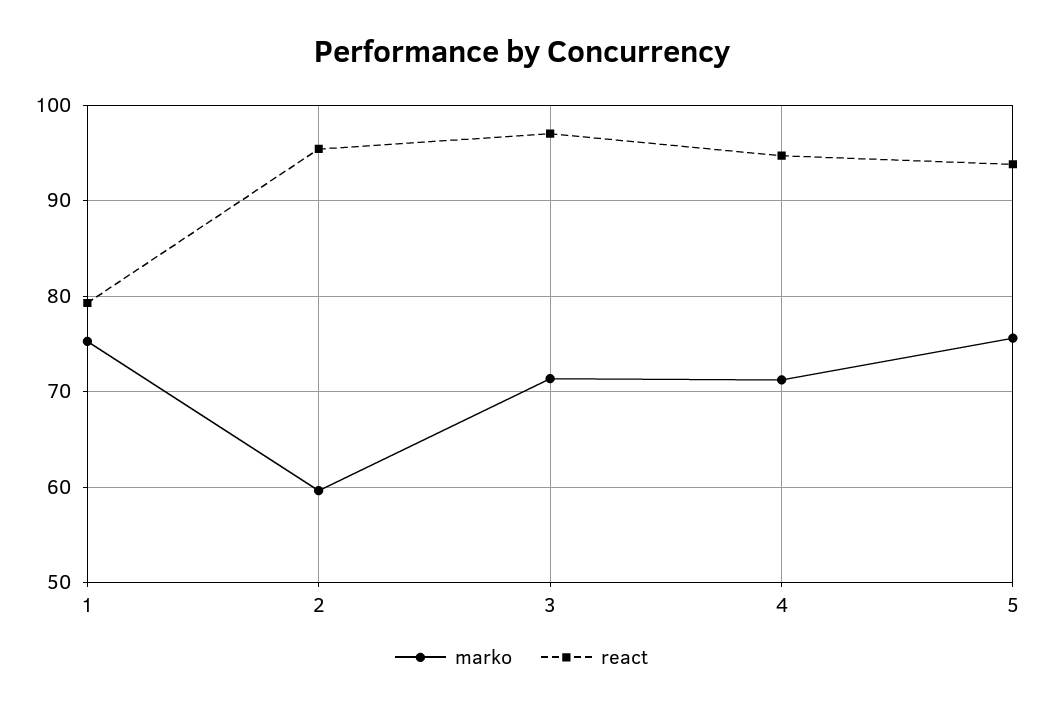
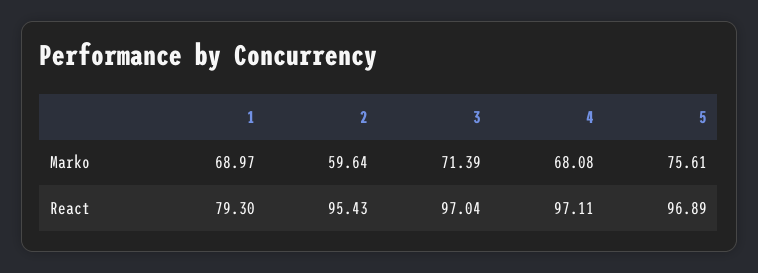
marko, 1: 75 -> 68.97
marko, 4: 71 -> 68.08
react, 4: 95 -> 97.11
react, 5: 94 -> 96.89

